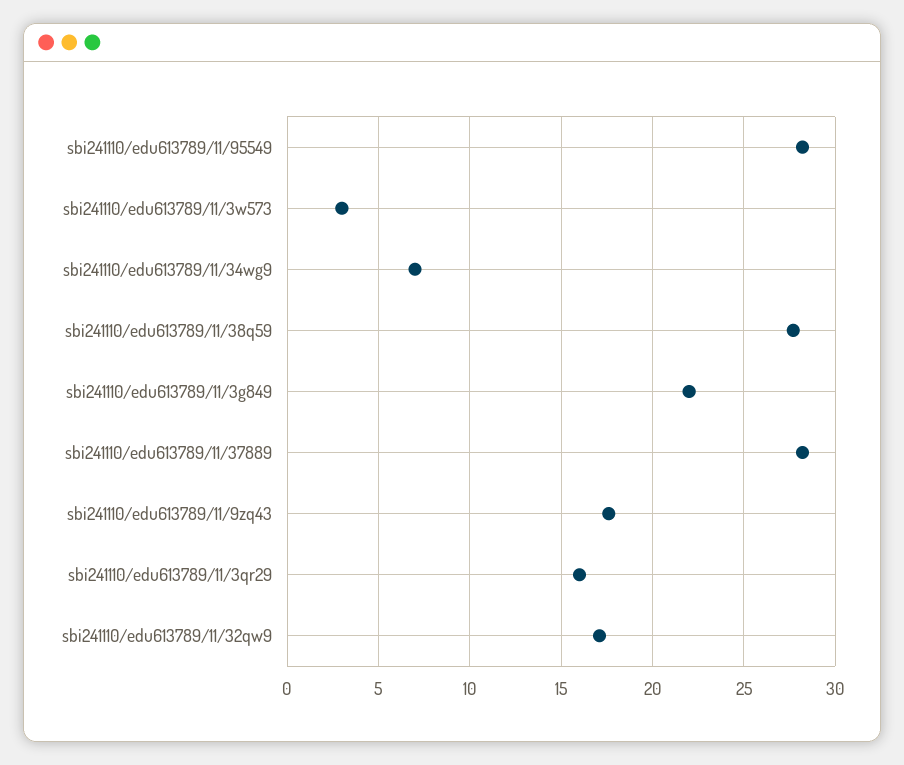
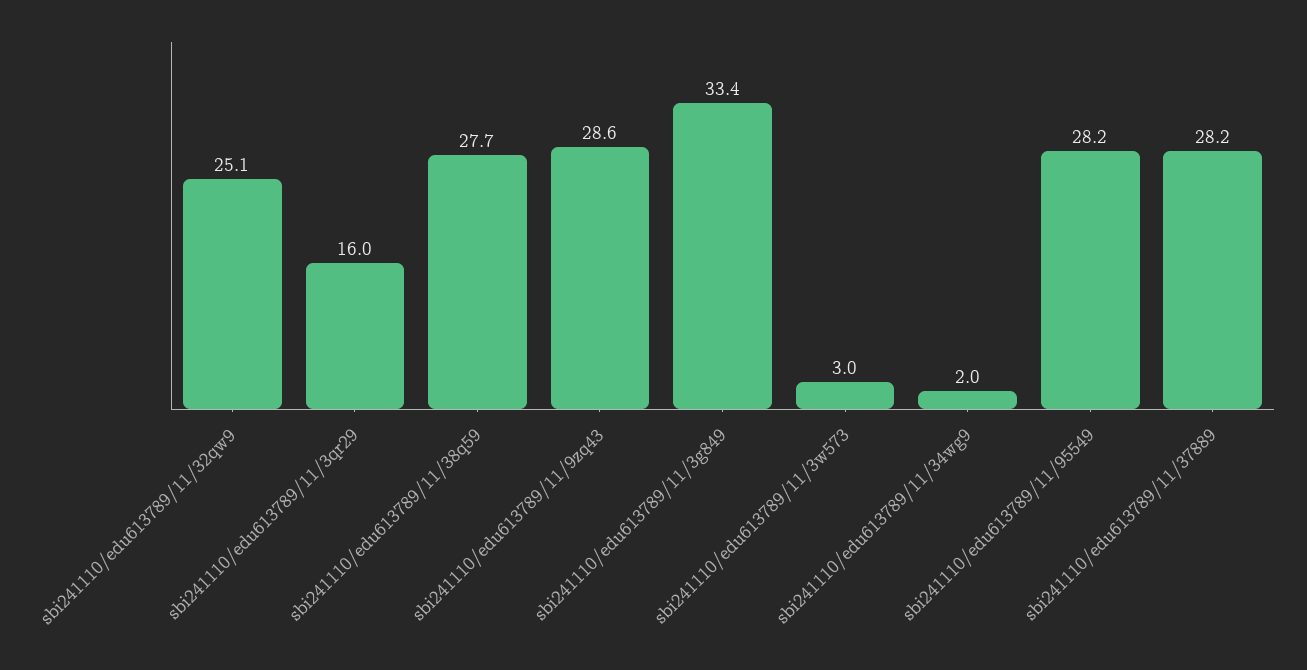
sbi241110/edu613789/11/34wg9: 7 -> 2
sbi241110/edu613789/11/3g849: 22 -> 33.4
sbi241110/edu613789/11/9zq43: 17.5 -> 28.6
sbi241110/edu613789/11/32qw9: 17 -> 25.1

